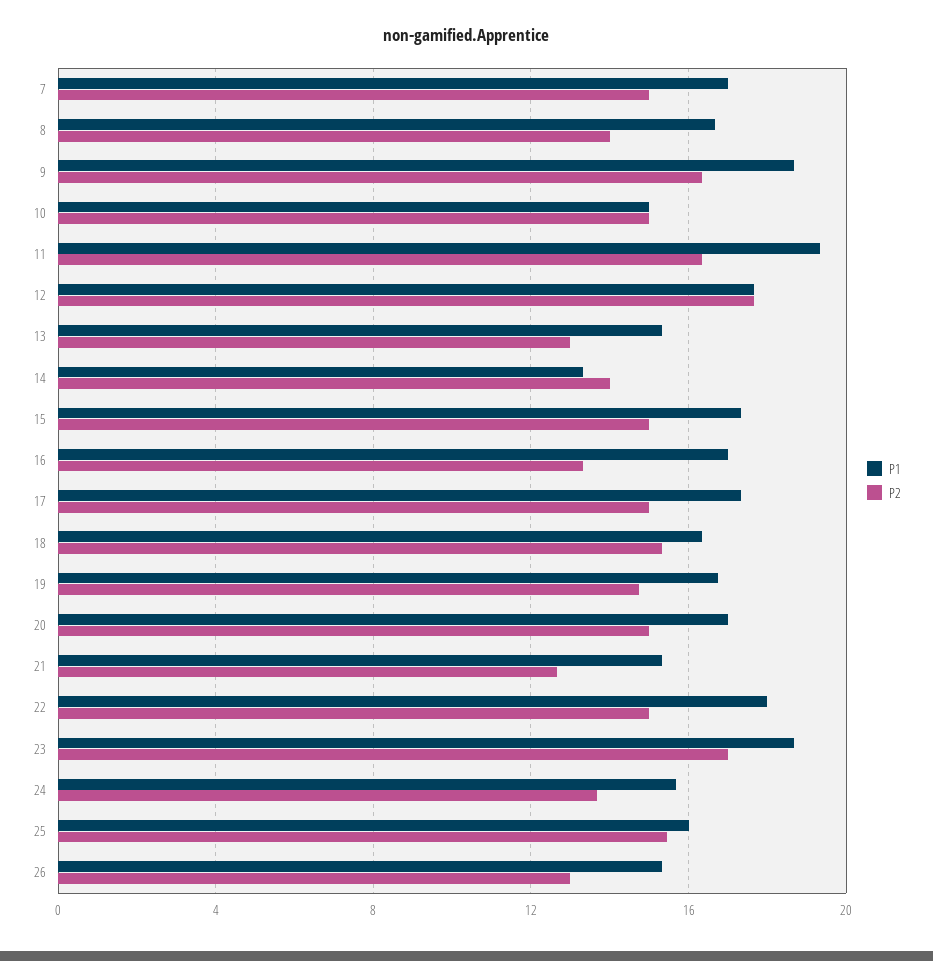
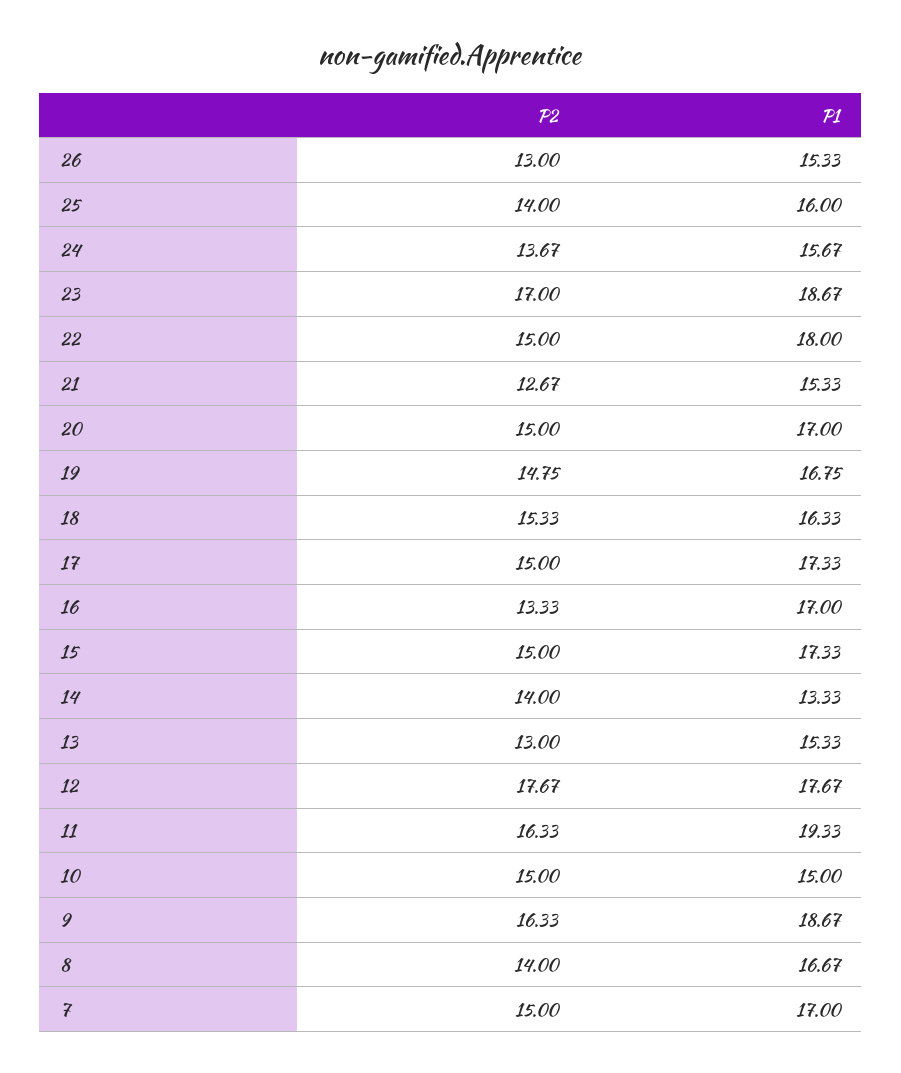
P2, 25: 15.5 -> 14

